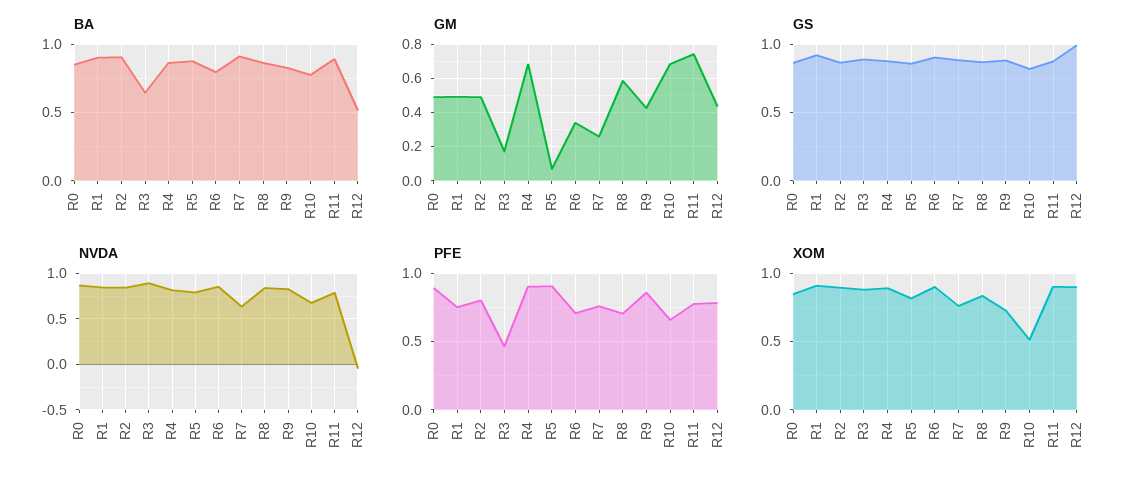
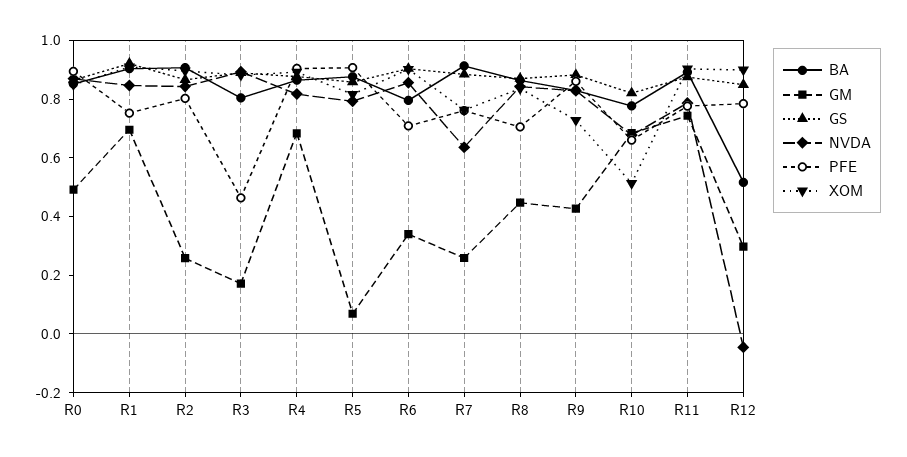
BA, R3: 0.65 -> 0.8
GM, R1: 0.5 -> 0.7
GM, R2: 0.5 -> 0.25
GM, R8: 0.6 -> 0.45
GM, R12: 0.45 -> 0.3
GS, R12: 1 -> 0.85

